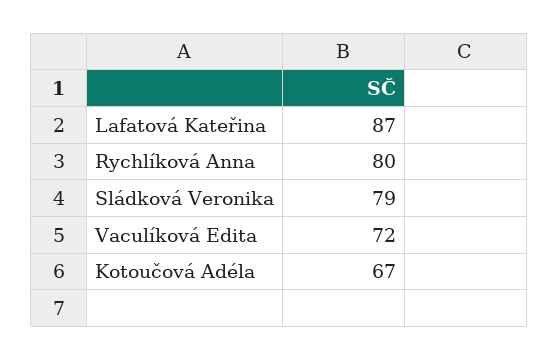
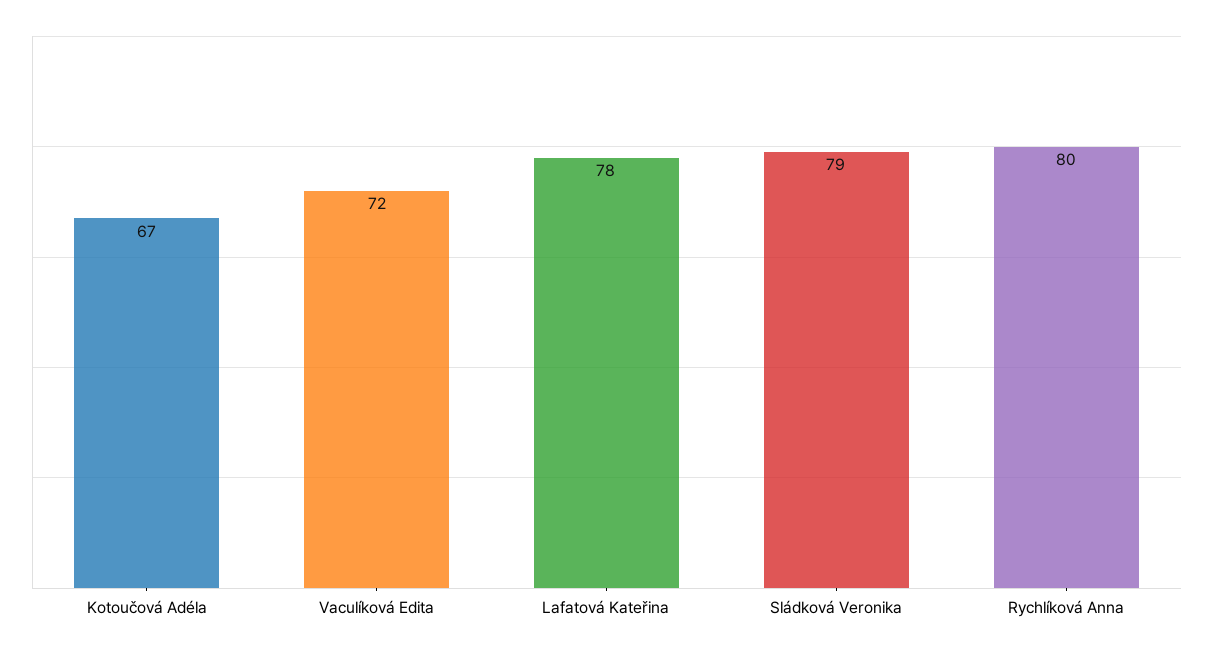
Lafatová Kateřina: 87 -> 78

